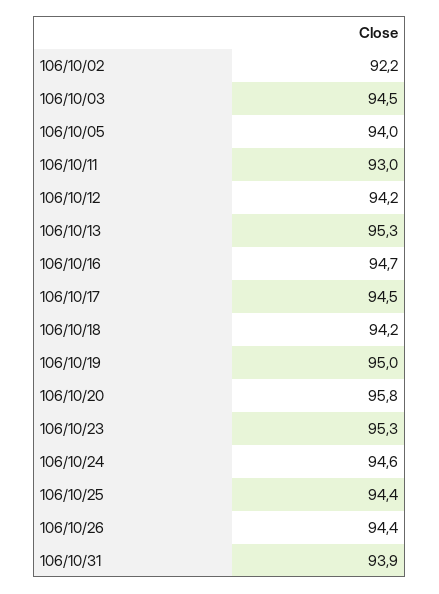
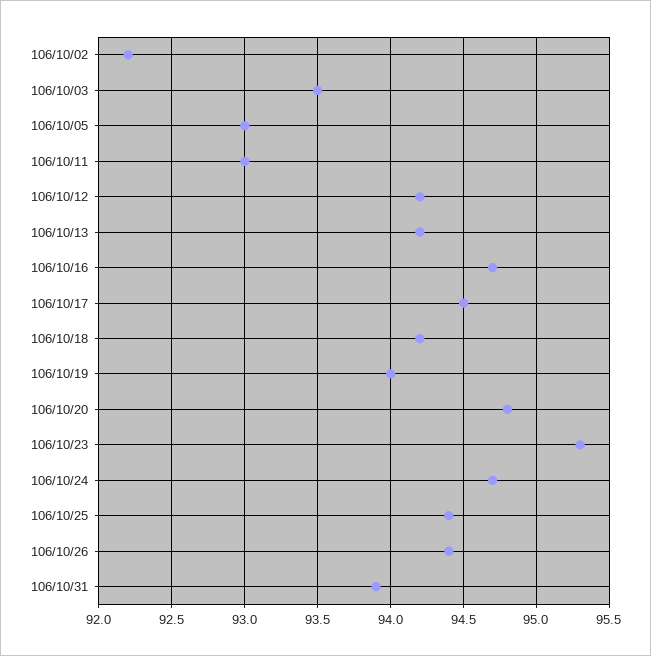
106/10/03: 94.5 -> 93.5
106/10/05: 94 -> 93
106/10/13: 95.3 -> 94.2
106/10/19: 95 -> 94
106/10/20: 95.8 -> 94.8
106/10/24: 94.6 -> 94.7

